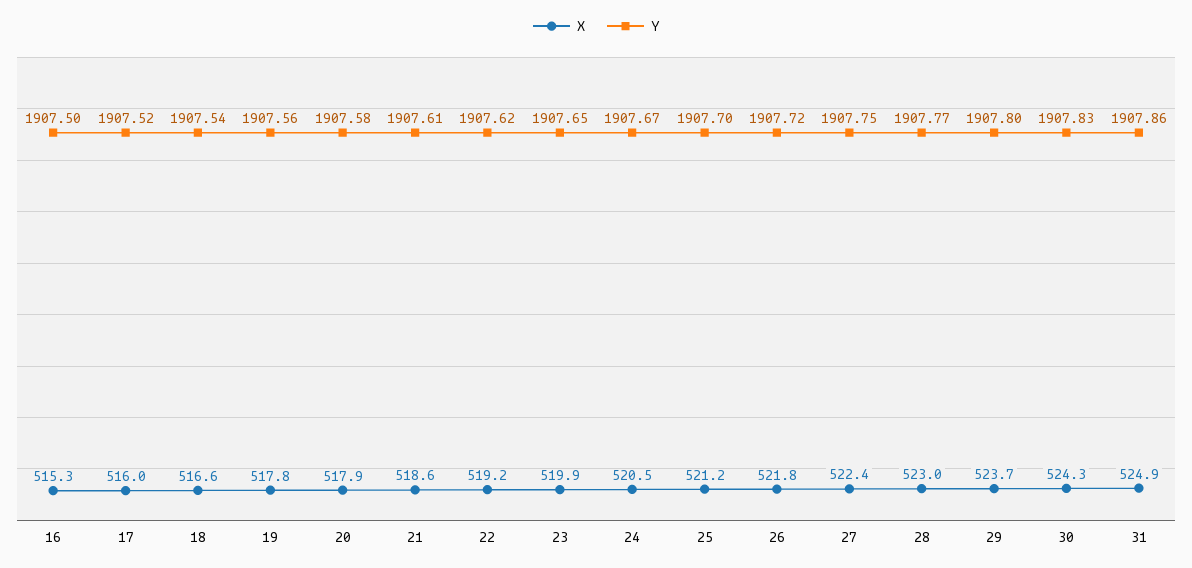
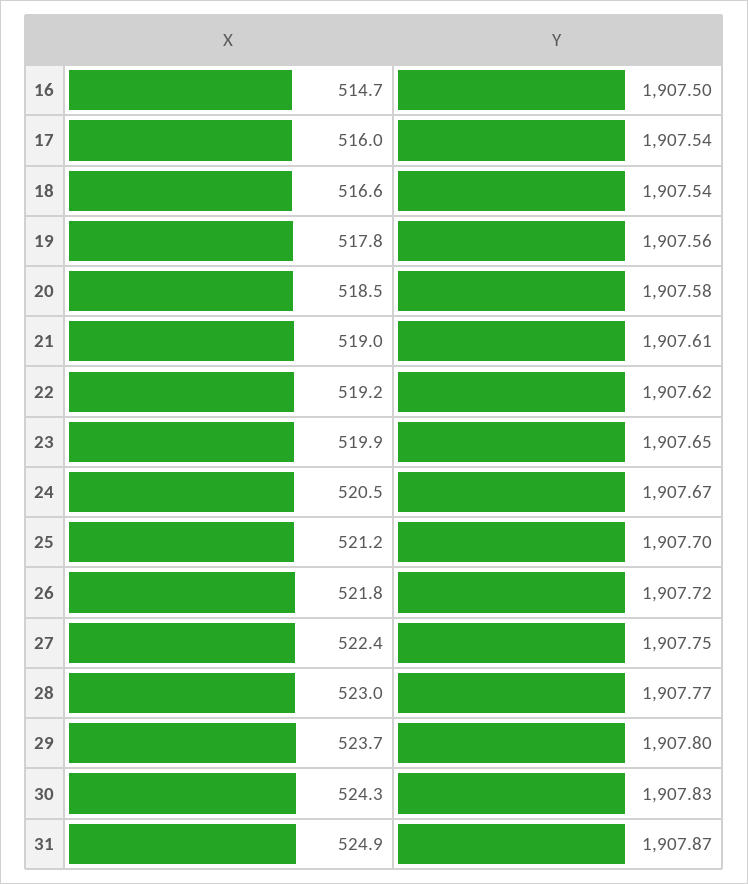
X, 16: 515.3 -> 514.7
Y, 17: 1907.52 -> 1907.54
X, 20: 517.9 -> 518.5
X, 21: 518.6 -> 519
Y, 31: 1907.86 -> 1907.87

